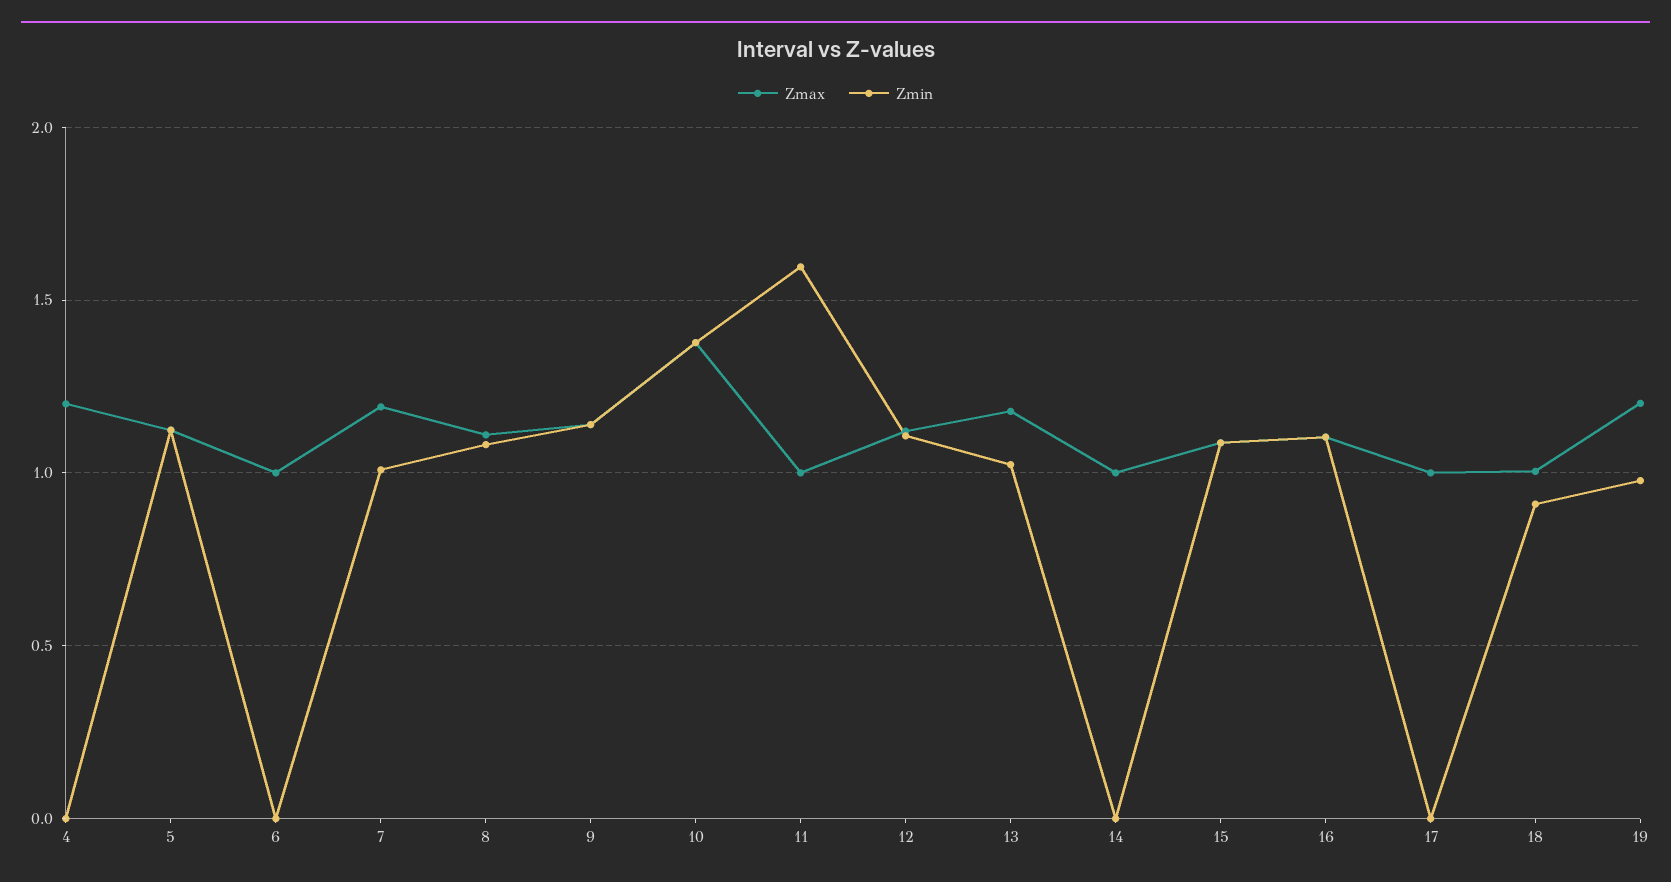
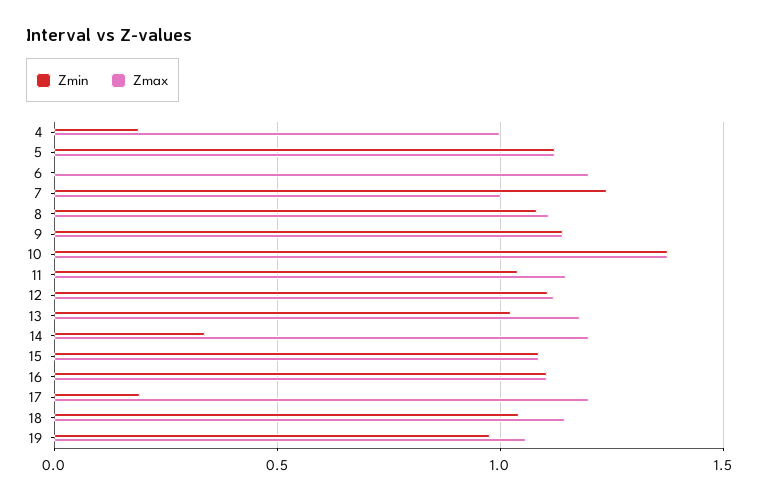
Zmax, 4: 1.2 -> 1
Zmin, 4: 0 -> 0.2
Zmax, 6: 1 -> 1.2
Zmax, 7: 1.2 -> 1
Zmin, 7: 1 -> 1.25
Zmax, 11: 1 -> 1.15
Zmin, 11: 1.6 -> 1.05
Zmax, 14: 1 -> 1.2
Zmin, 14: 0 -> 0.35
Zmax, 17: 1 -> 1.2
Zmin, 17: 0 -> 0.2
Zmax, 18: 1 -> 1.15
Zmin, 18: 0.9 -> 1.05
Zmax, 19: 1.2 -> 1.05

